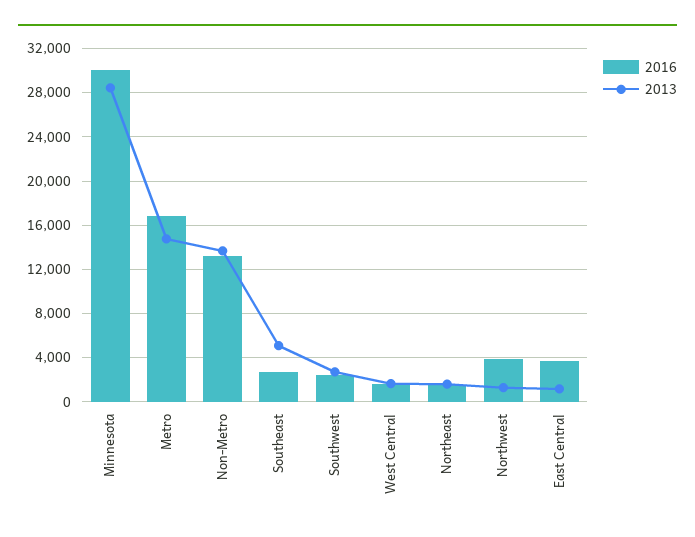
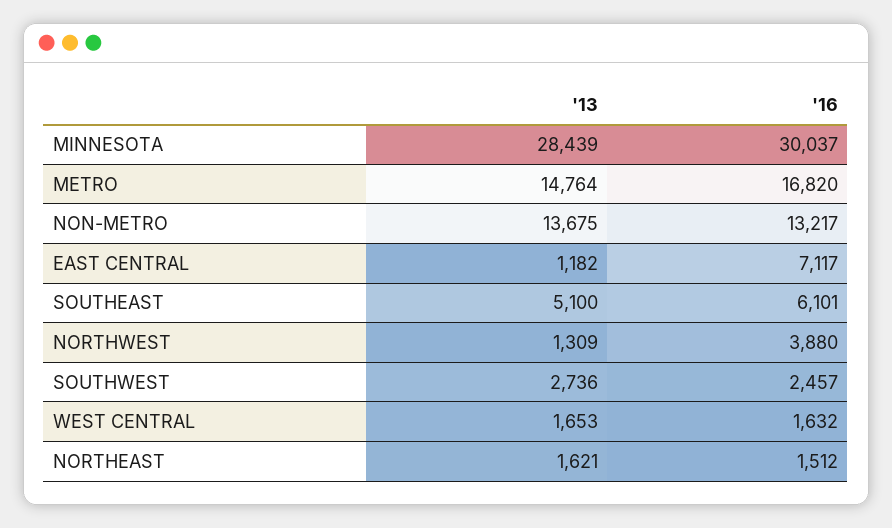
2016, Southeast: 3000 -> 6101
2016, East Central: 4000 -> 7117

